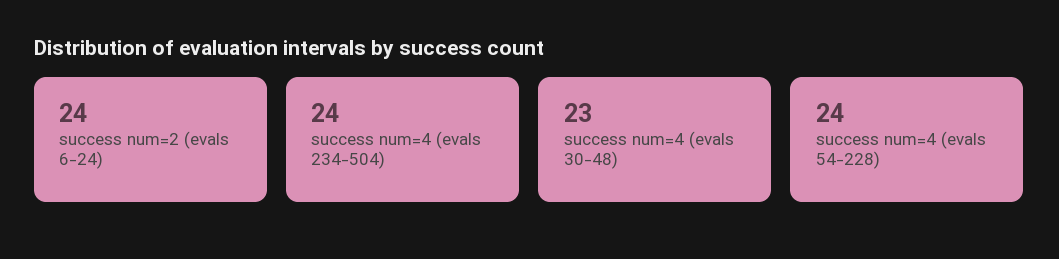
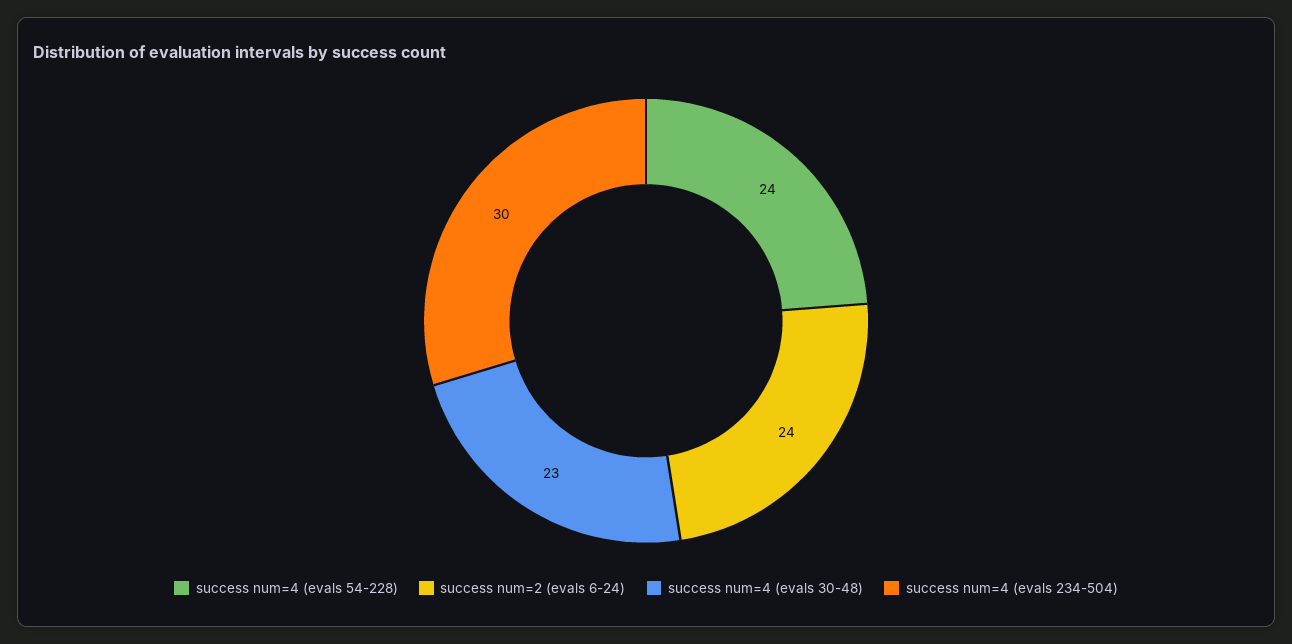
success num=4 (evals 234-504): 24 -> 30

